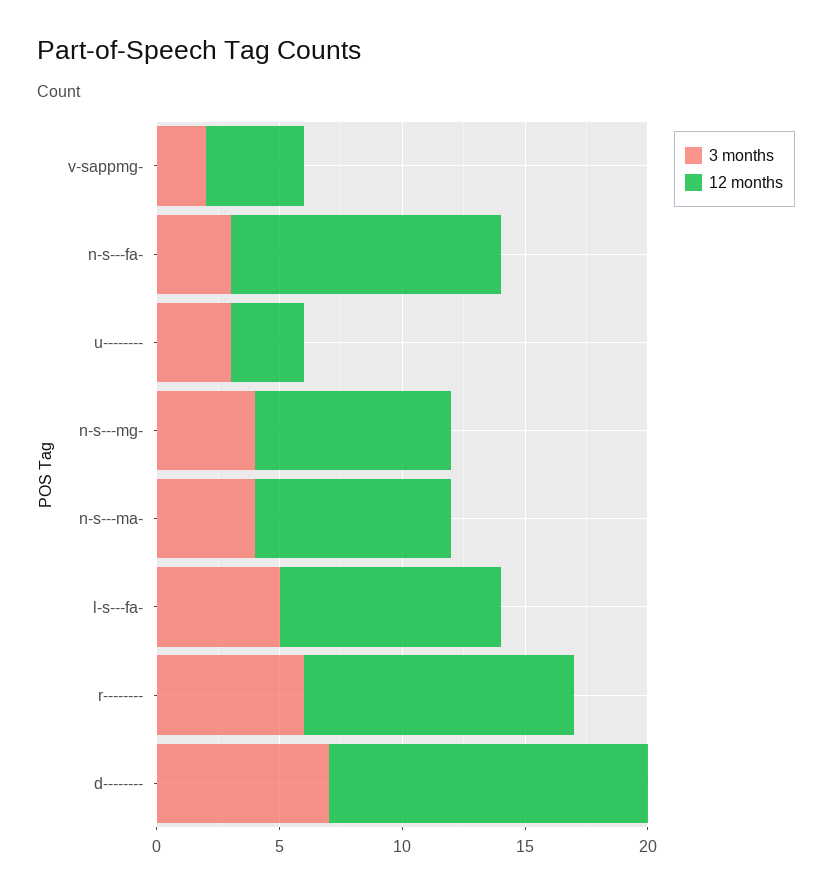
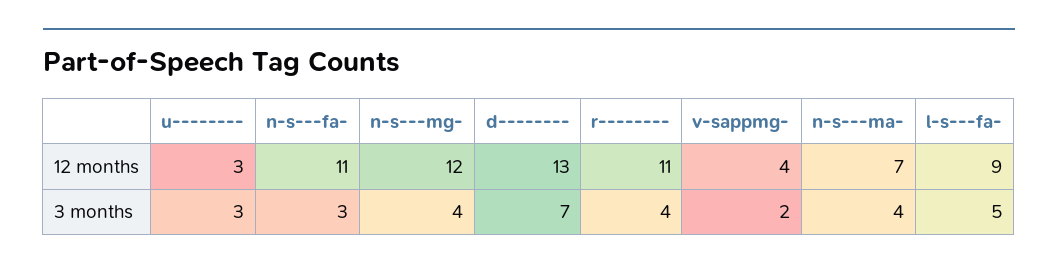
12 months, n-s---mg-: 8 -> 12
12 months, n-s---ma-: 8 -> 7
3 months, r--------: 6 -> 4

